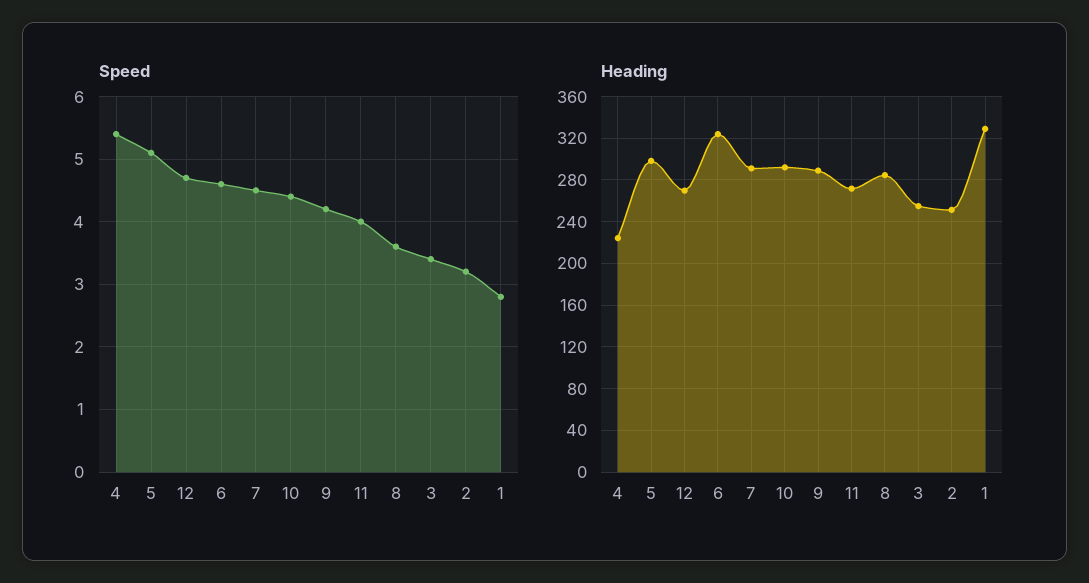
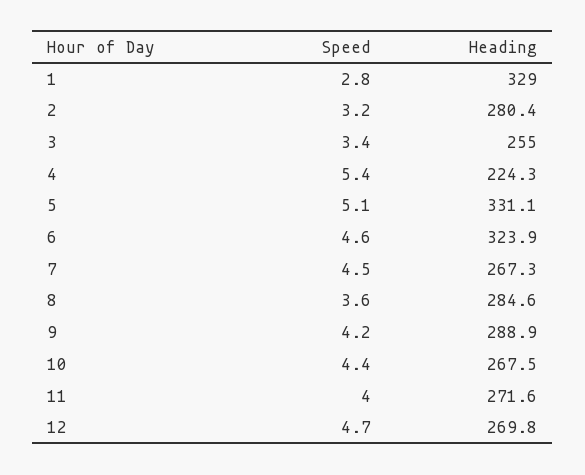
Heading, 5: 300 -> 331.1
Heading, 7: 290 -> 267.3
Heading, 10: 290 -> 267.5
Heading, 2: 250 -> 280.4

